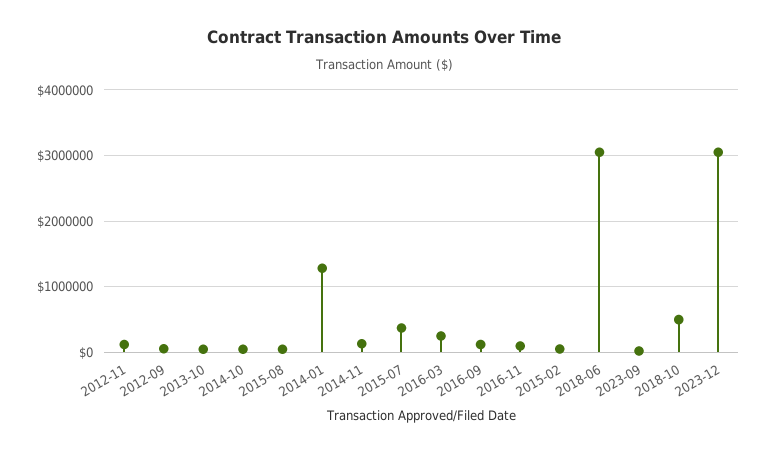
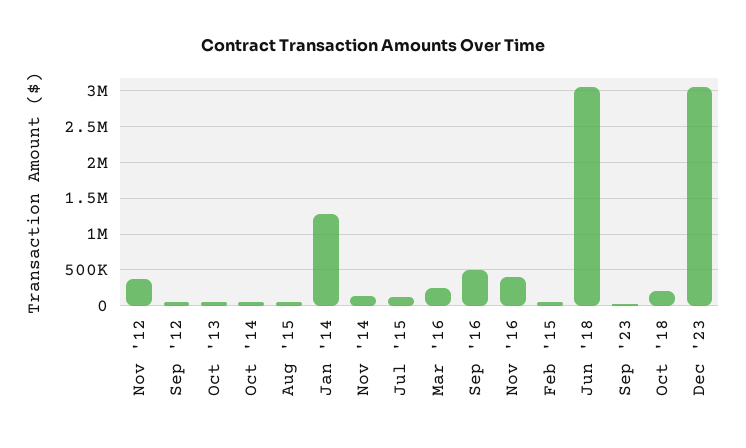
2012-11: 100000 -> 400000
2015-07: 400000 -> 100000
2016-09: 100000 -> 500000
2016-11: 100000 -> 400000
2018-10: 500000 -> 200000

